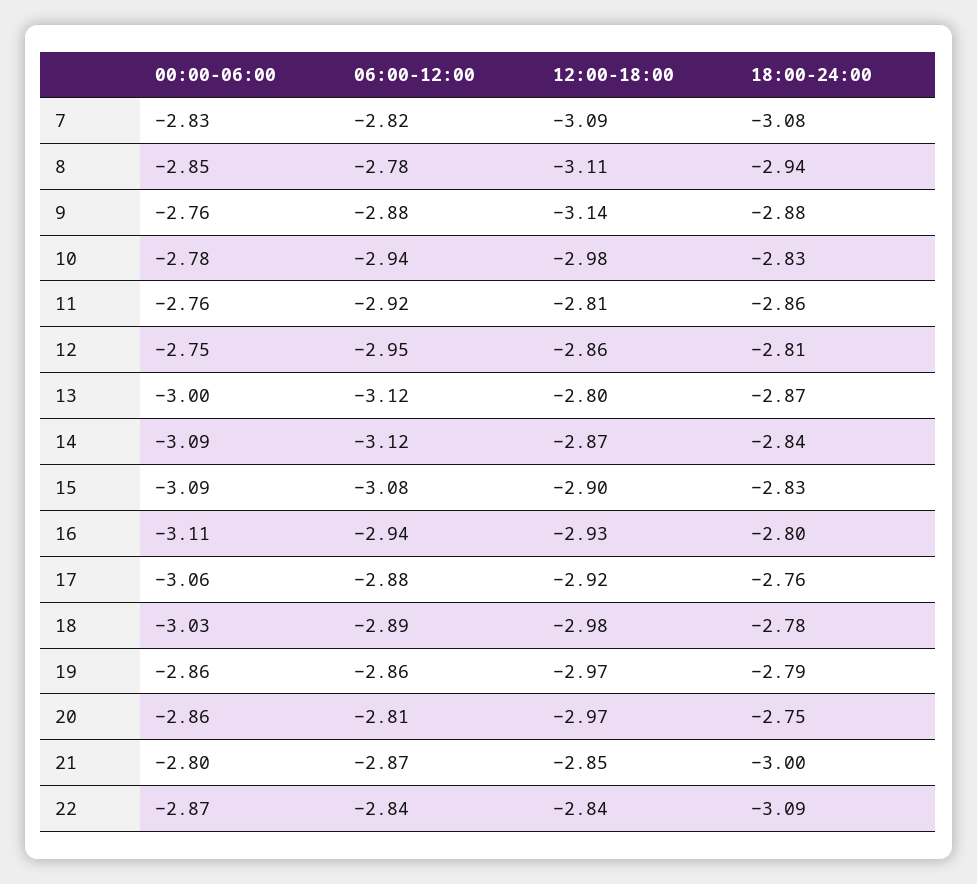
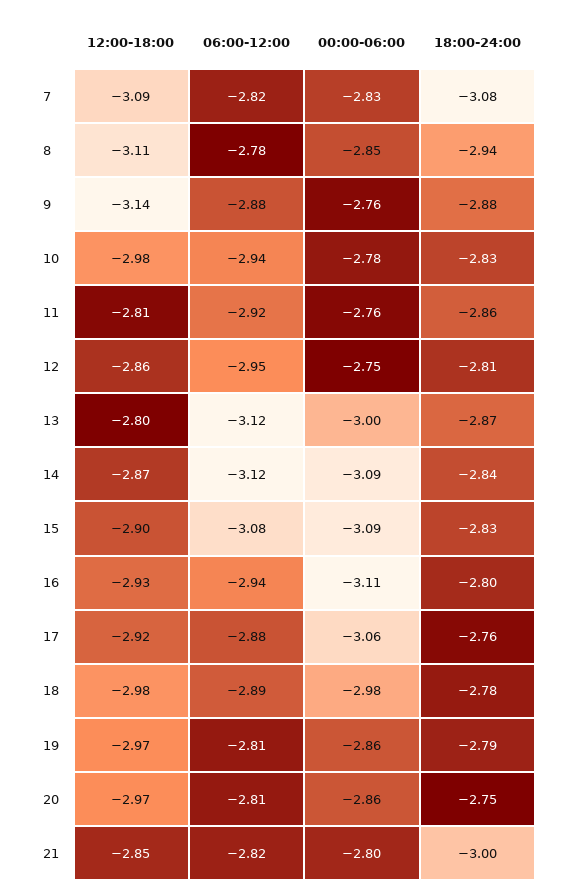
00:00-06:00, 18: -3.03 -> -2.98
06:00-12:00, 19: -2.86 -> -2.81
06:00-12:00, 21: -2.87 -> -2.82
00:00-06:00, 22: -2.87 -> none
06:00-12:00, 22: -2.84 -> none
12:00-18:00, 22: -2.84 -> none
18:00-24:00, 22: -3.09 -> none

